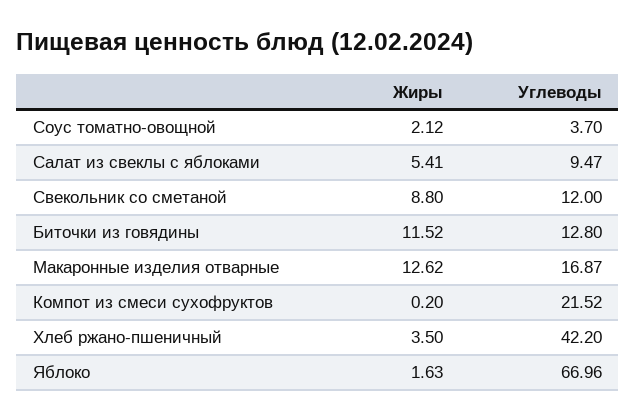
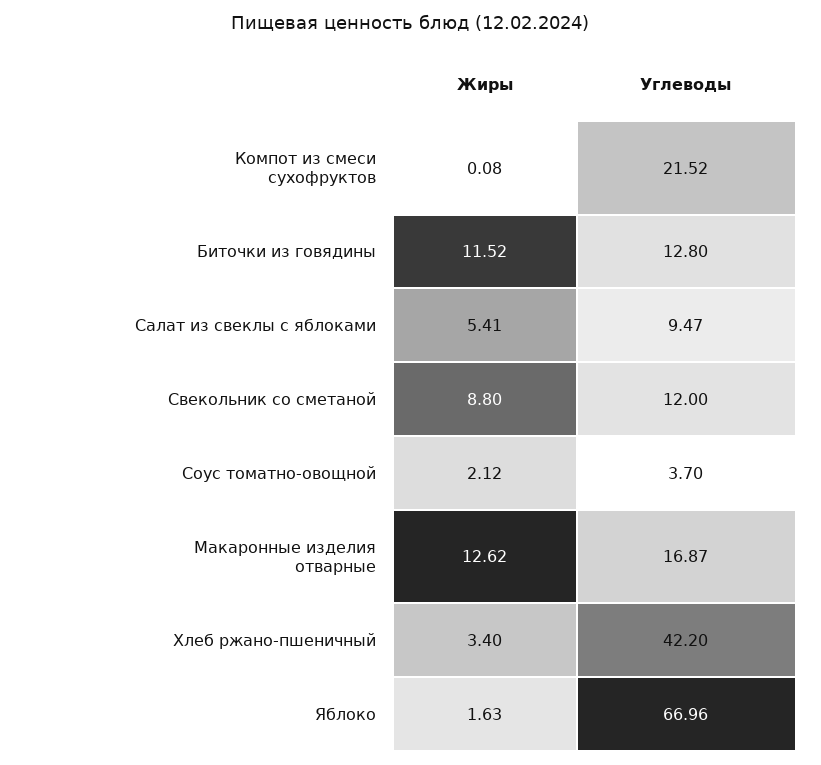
Жиры, Компот из смеси сухофруктов: 0.2 -> 0.08
Жиры, Хлеб ржано-пшеничный: 3.5 -> 3.4

